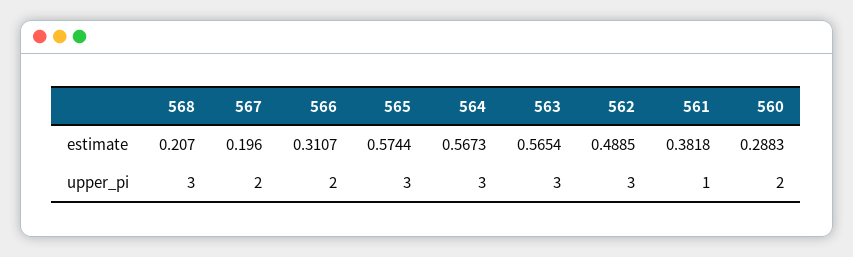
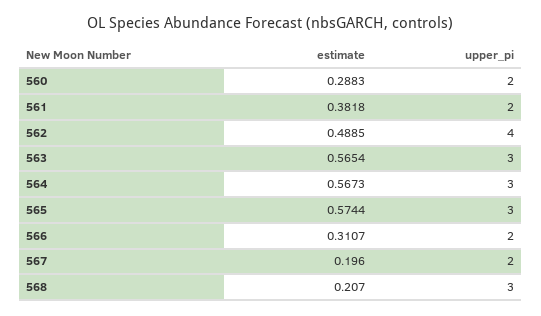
562, upper_pi: 3 -> 4
561, upper_pi: 1 -> 2

